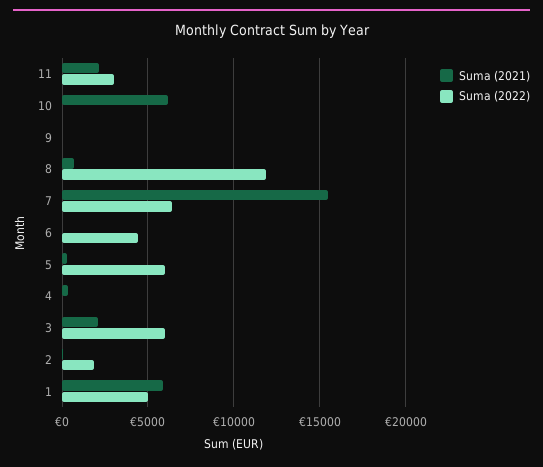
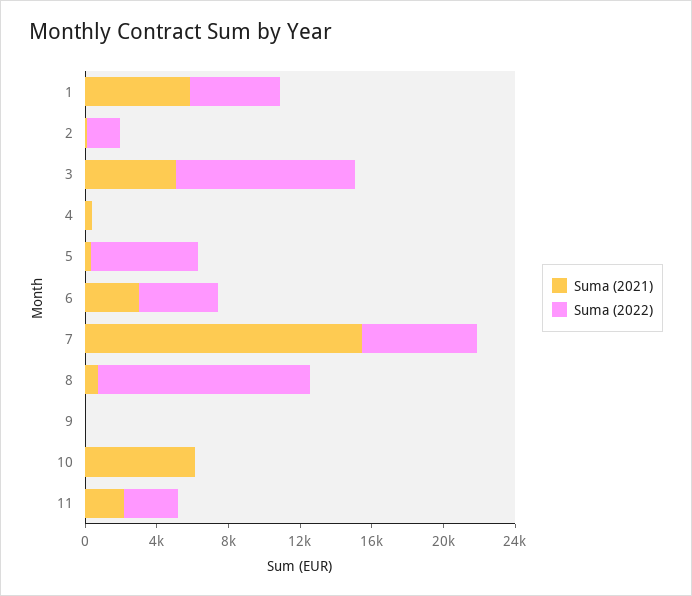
Suma (2021), 6: 0 -> 3000
Suma (2021), 3: 2000 -> 5000
Suma (2022), 3: 6000 -> 10000

